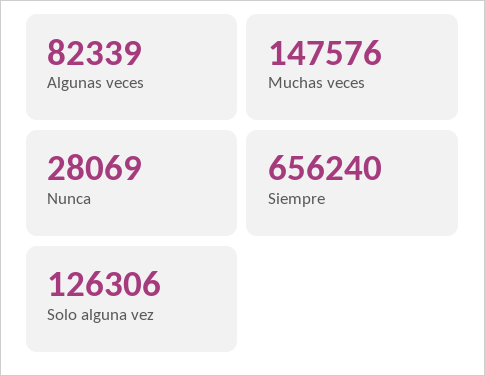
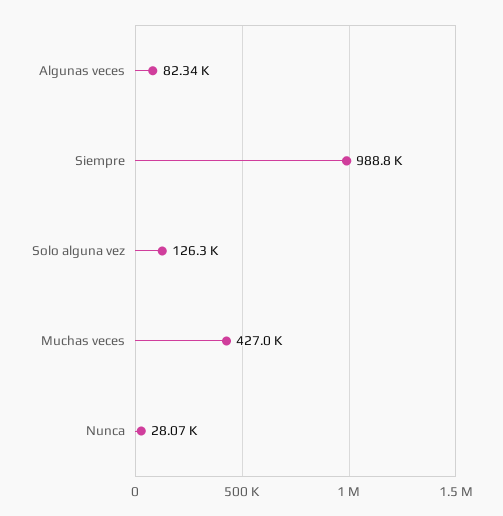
Muchas veces: 147576 -> 427000
Siempre: 656240 -> 988800

